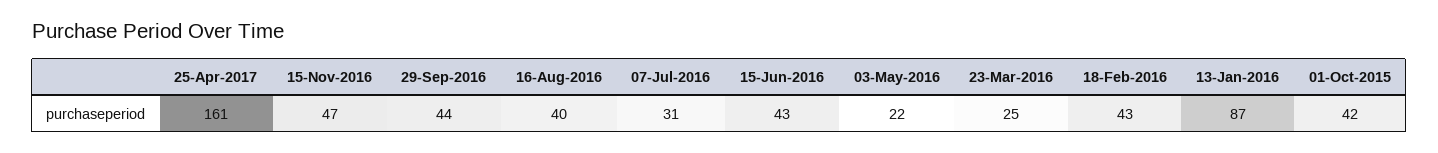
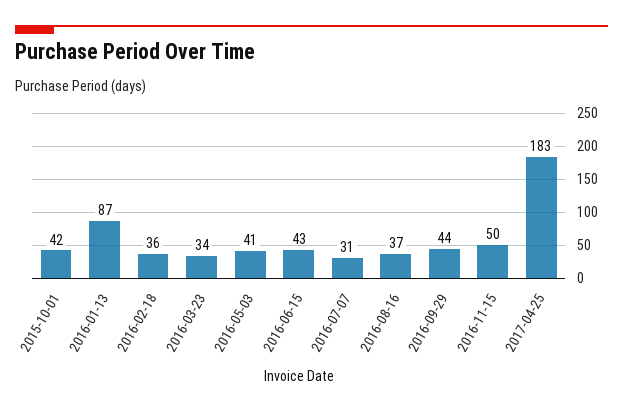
25-Apr-2017: 161 -> 183
15-Nov-2016: 47 -> 50
16-Aug-2016: 40 -> 37
03-May-2016: 22 -> 41
23-Mar-2016: 25 -> 34
18-Feb-2016: 43 -> 36

